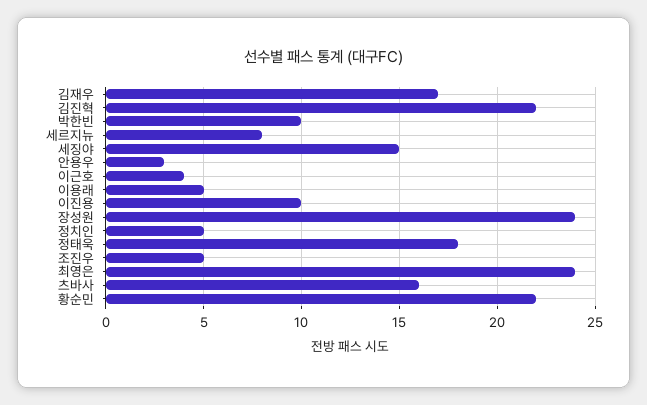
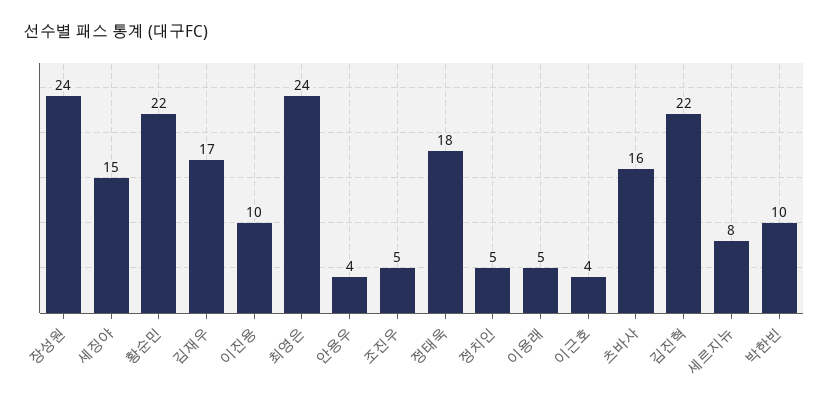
안용우: 3 -> 4

